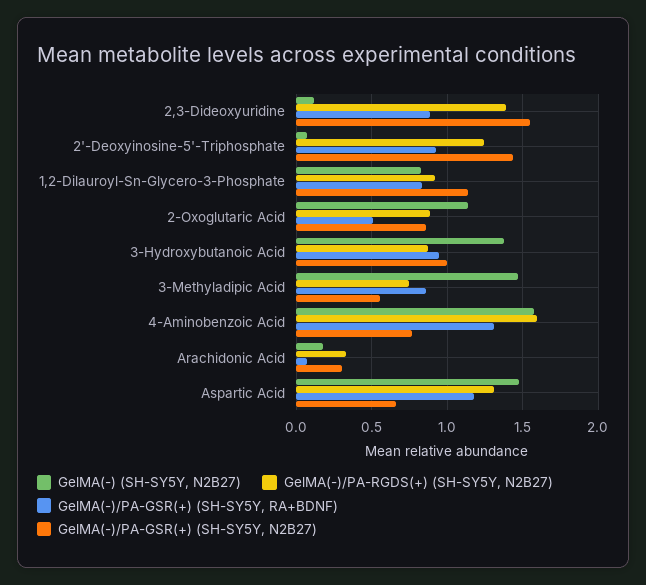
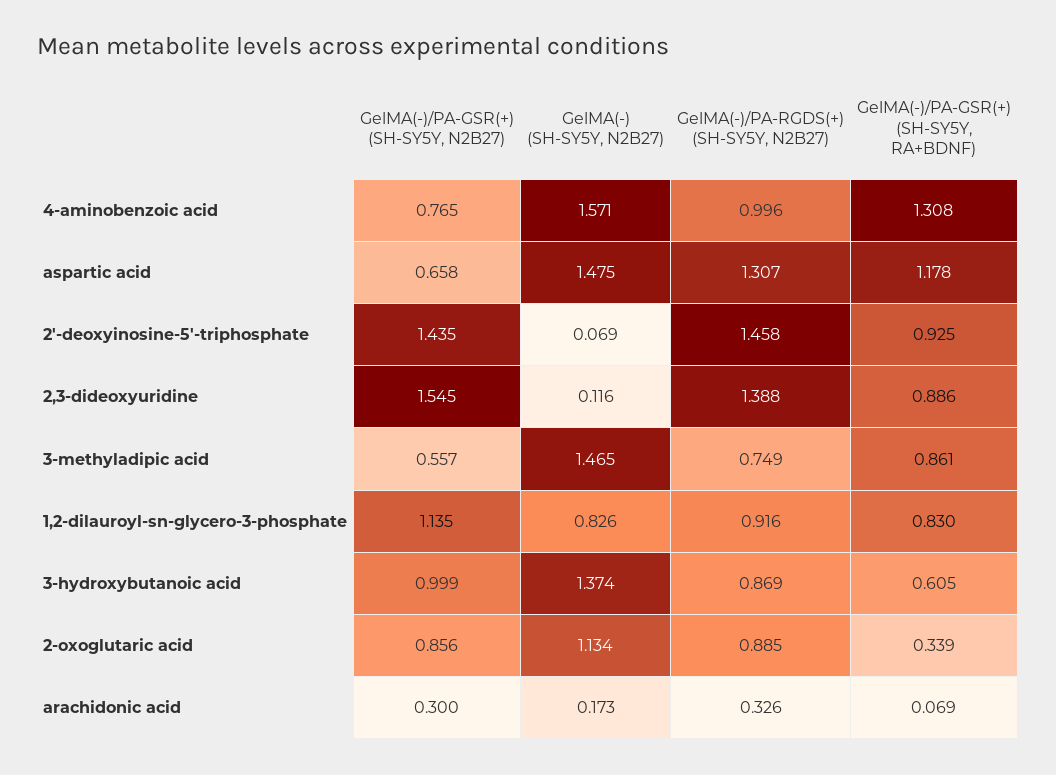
GelMA(-)/PA-RGDS(+) (SH-SY5Y, N2B27), 2'-Deoxyinosine-5'-Triphosphate: 1.25 -> 1.458
GelMA(-)/PA-GSR(+) (SH-SY5Y, RA+BDNF), 2-Oxoglutaric Acid: 0.5 -> 0.339
GelMA(-)/PA-GSR(+) (SH-SY5Y, RA+BDNF), 3-Hydroxybutanoic Acid: 0.95 -> 0.605
GelMA(-)/PA-RGDS(+) (SH-SY5Y, N2B27), 4-Aminobenzoic Acid: 1.6 -> 0.996

